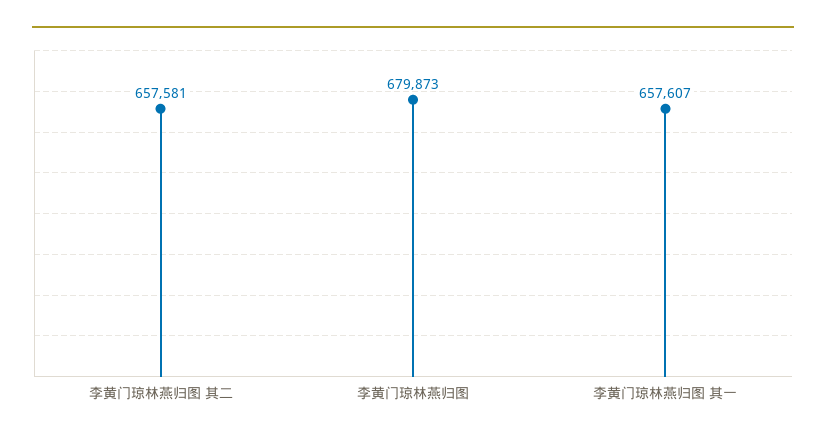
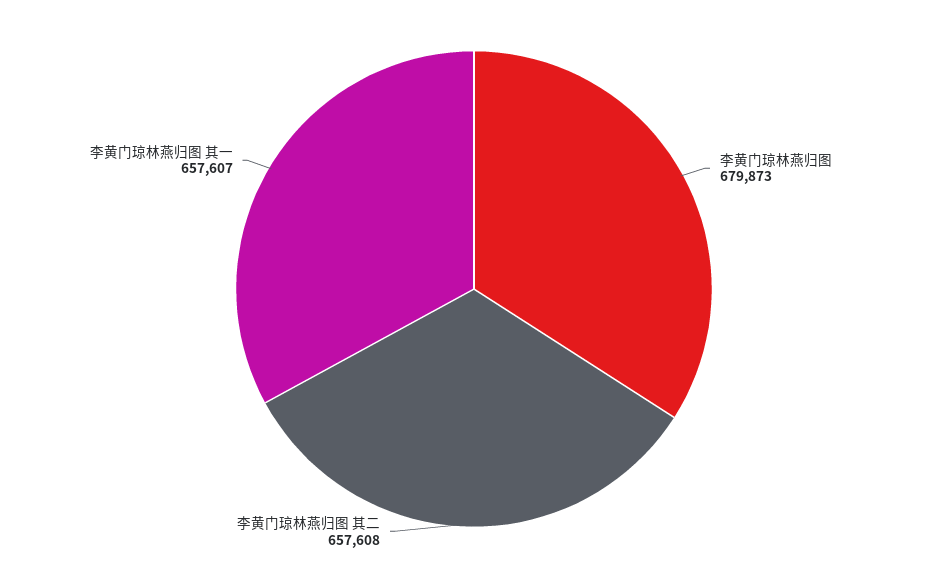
李黄门琼林燕归图 其二: 657581 -> 657608

